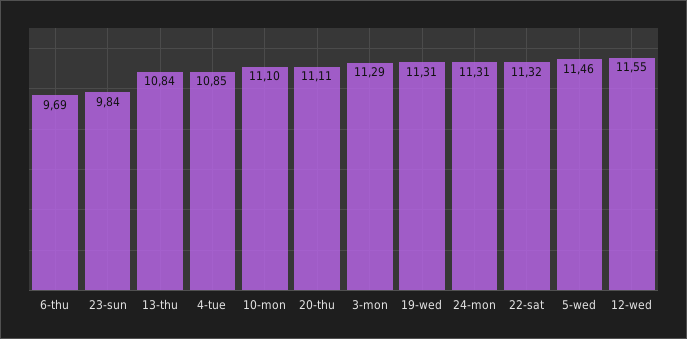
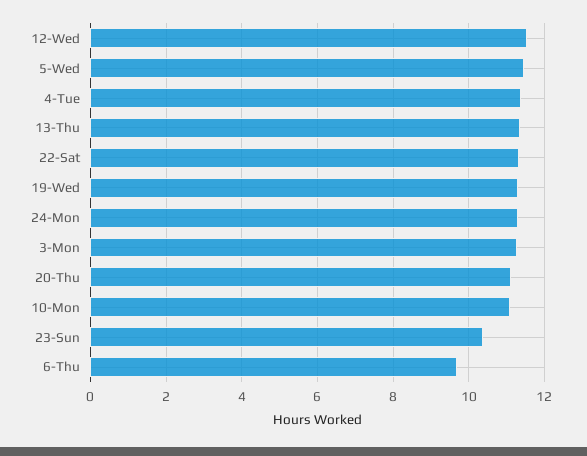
23-sun: 9.84 -> 10.4
13-thu: 10.84 -> 11.4
4-tue: 10.85 -> 11.4

